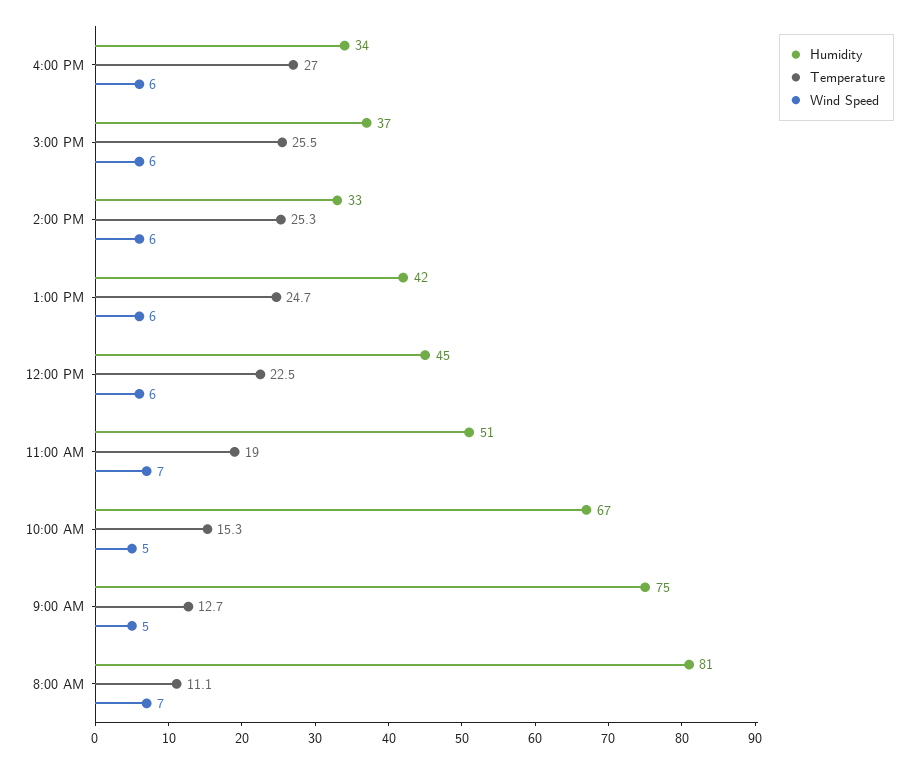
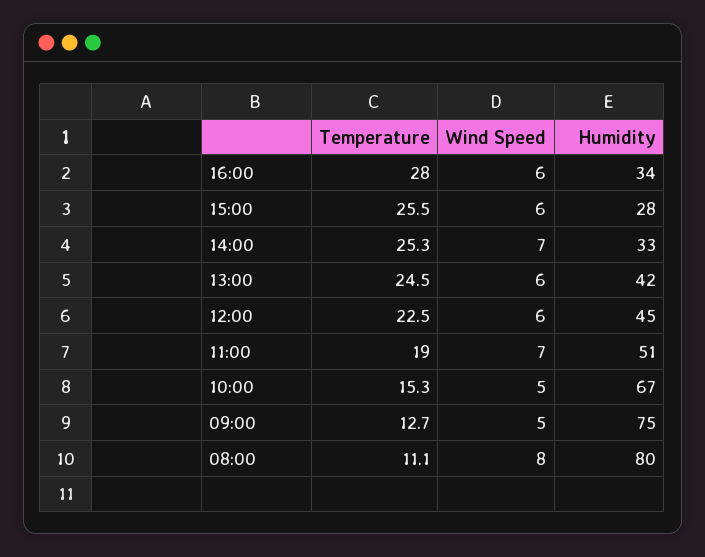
Temperature, 4:00 PM: 27 -> 28
Humidity, 3:00 PM: 37 -> 28
Wind Speed, 2:00 PM: 6 -> 7
Temperature, 1:00 PM: 24.7 -> 24.5
Humidity, 8:00 AM: 81 -> 80
Wind Speed, 8:00 AM: 7 -> 8

